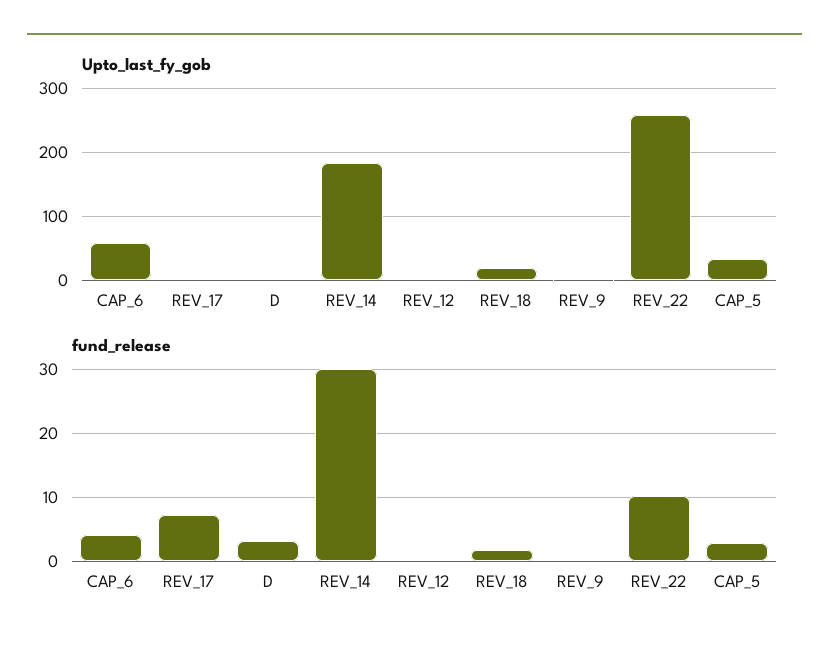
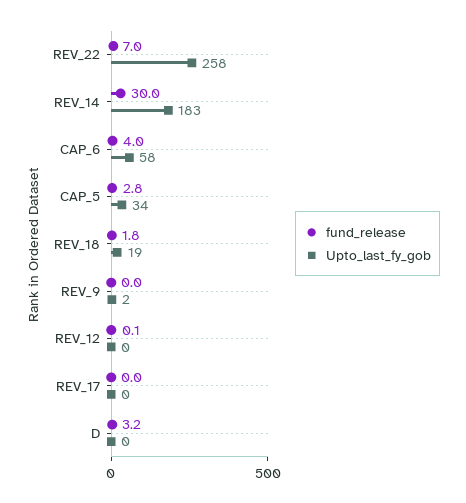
fund_release, REV_17: 7 -> 0
fund_release, REV_22: 10 -> 7

